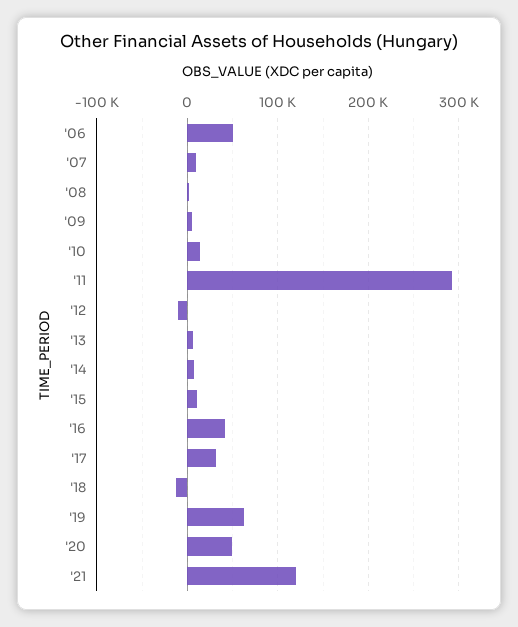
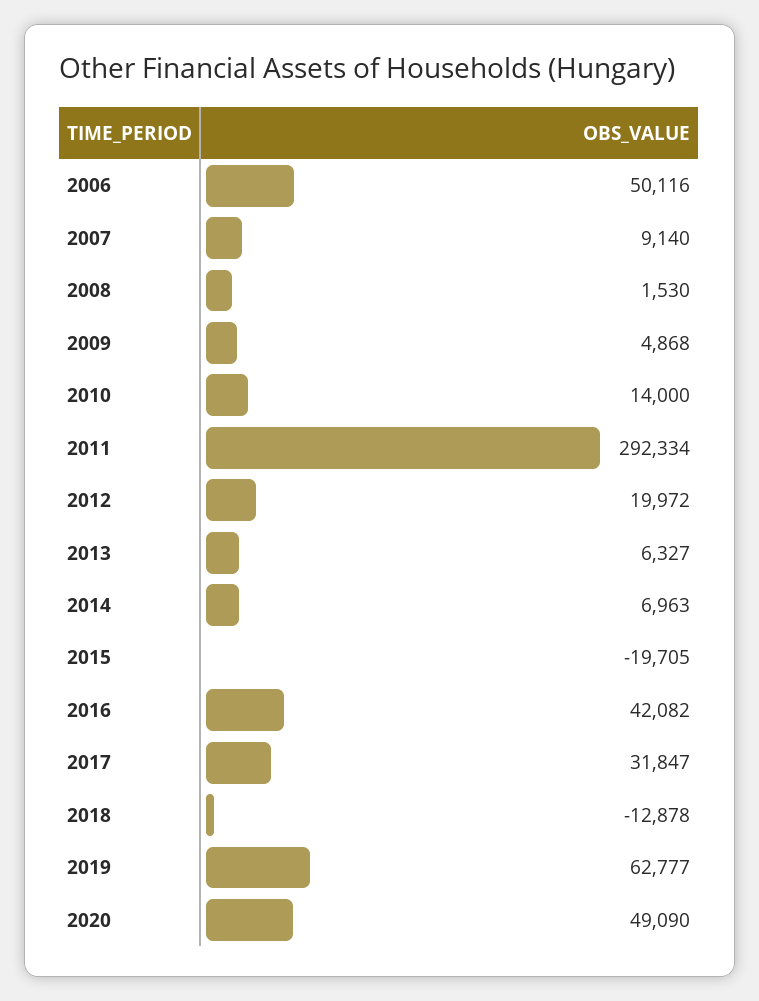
'12: -10000 -> 19972
'15: 10000 -> -19705
'21: 120000 -> none

